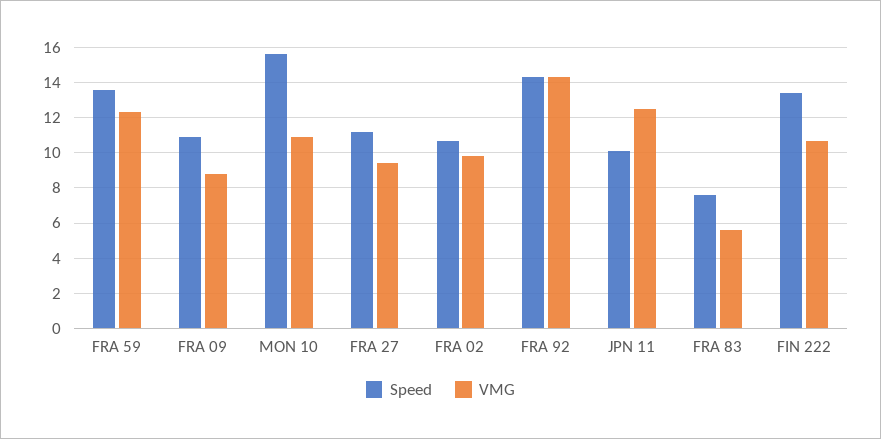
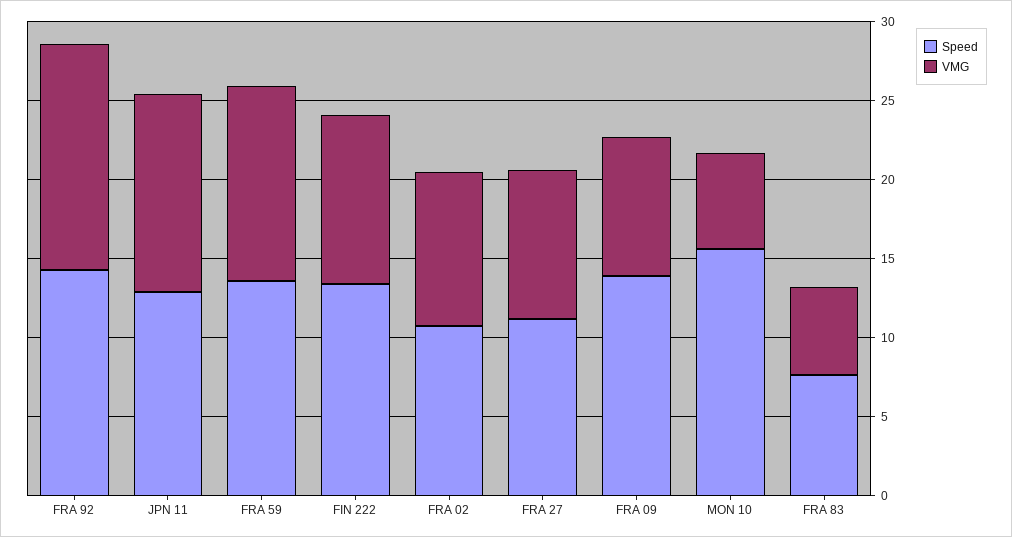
Speed, FRA 09: 11 -> 14
VMG, MON 10: 11 -> 6
Speed, JPN 11: 10 -> 13

